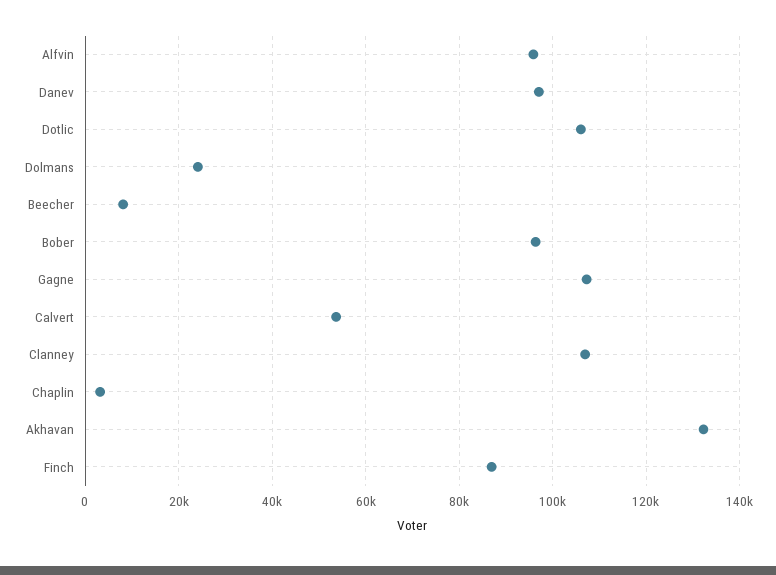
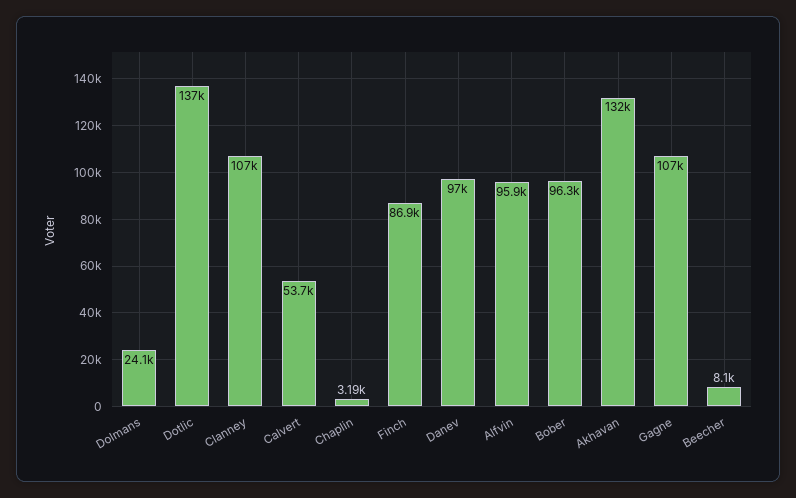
Dotlic: 106000 -> 137000

